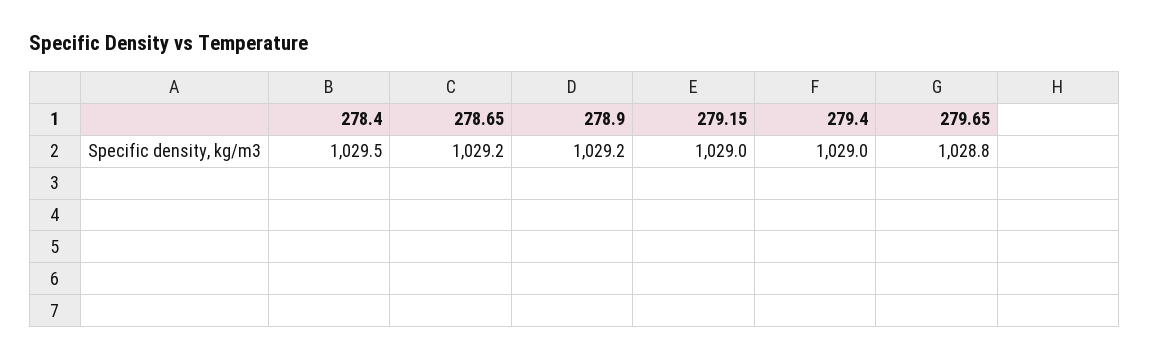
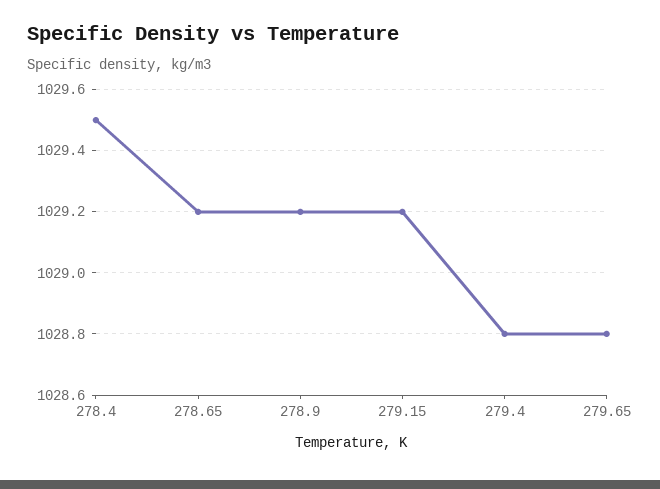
279.15: 1029 -> 1029.2
279.4: 1029 -> 1028.8

